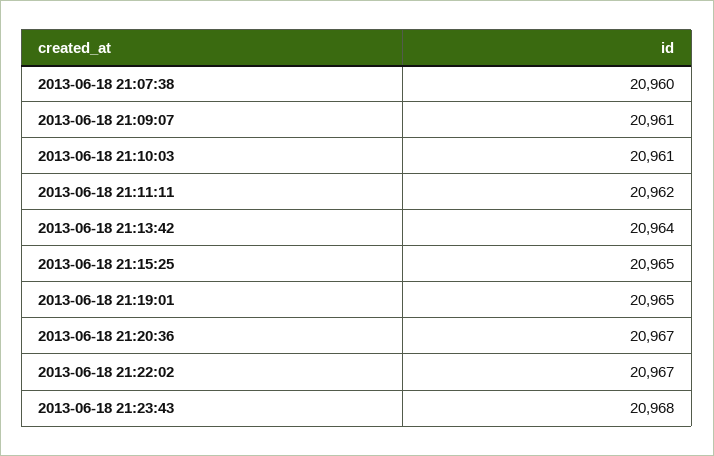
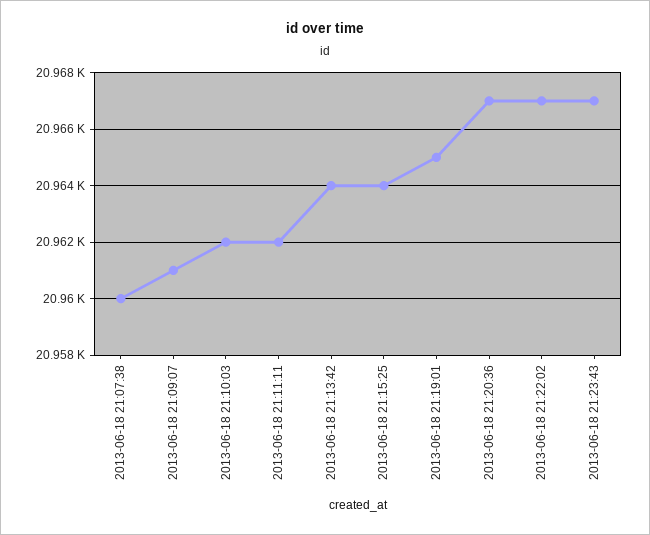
2013-06-18 21:10:03: 20961 -> 20962
2013-06-18 21:15:25: 20965 -> 20964
2013-06-18 21:23:43: 20968 -> 20967

